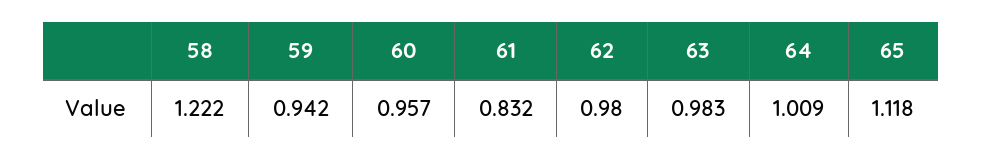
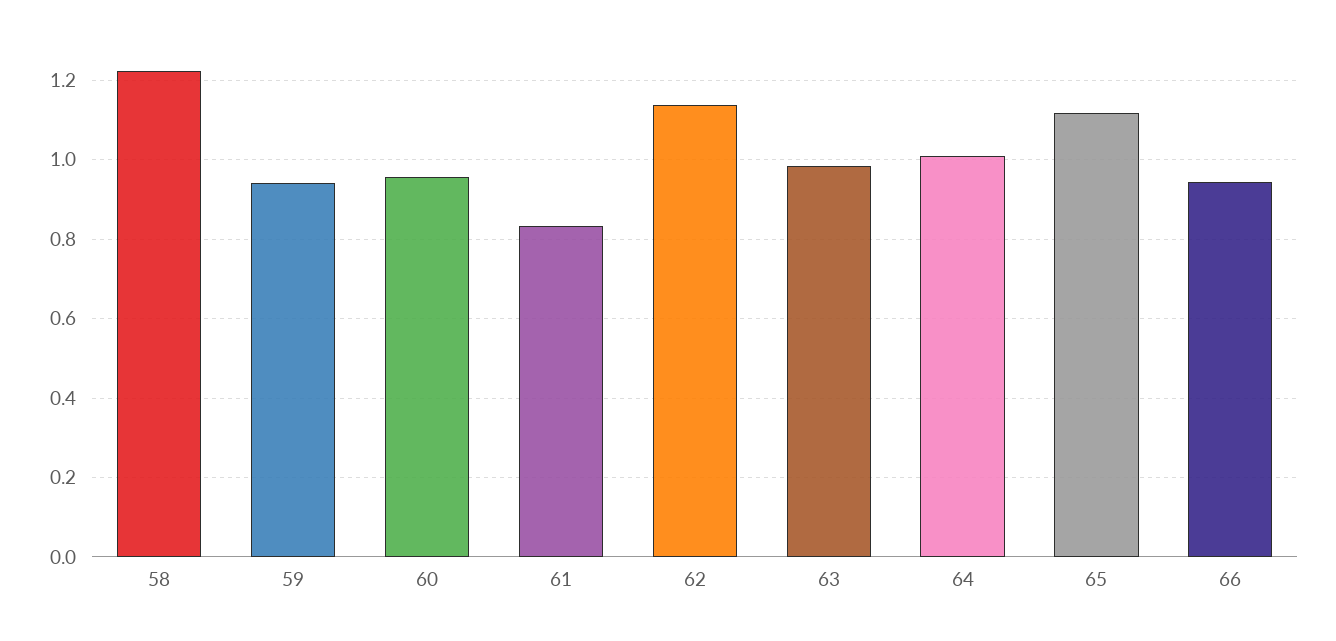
62: 0.98 -> 1.14
66: none -> 0.94

